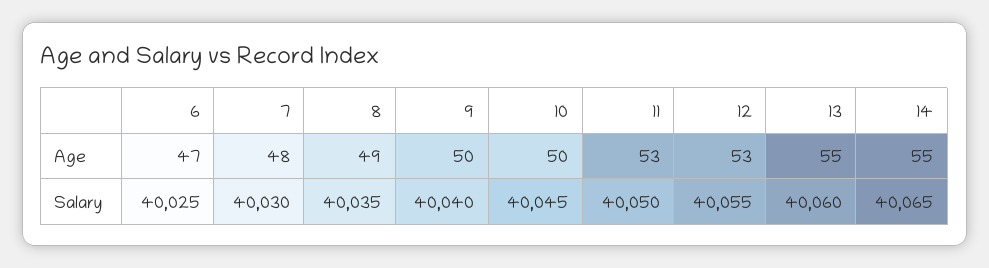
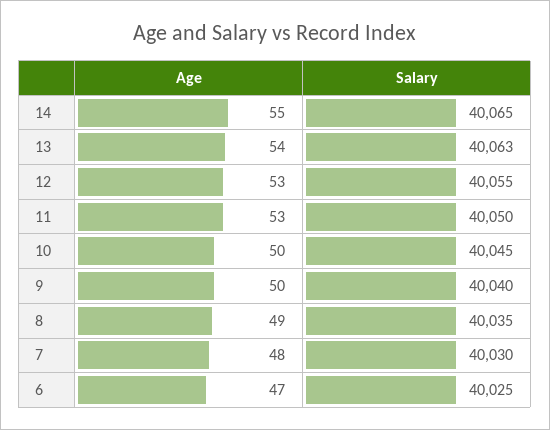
13, Age: 55 -> 54
13, Salary: 40060 -> 40063

